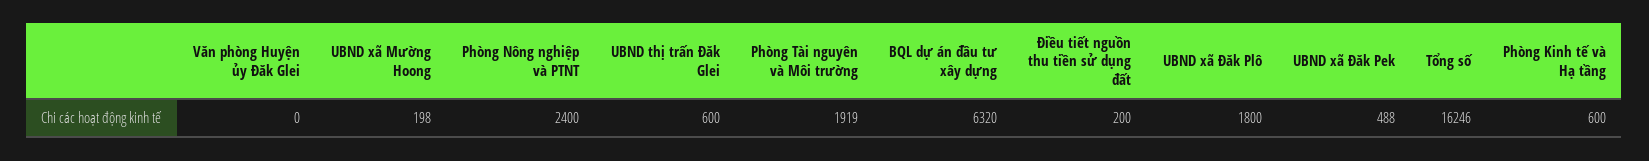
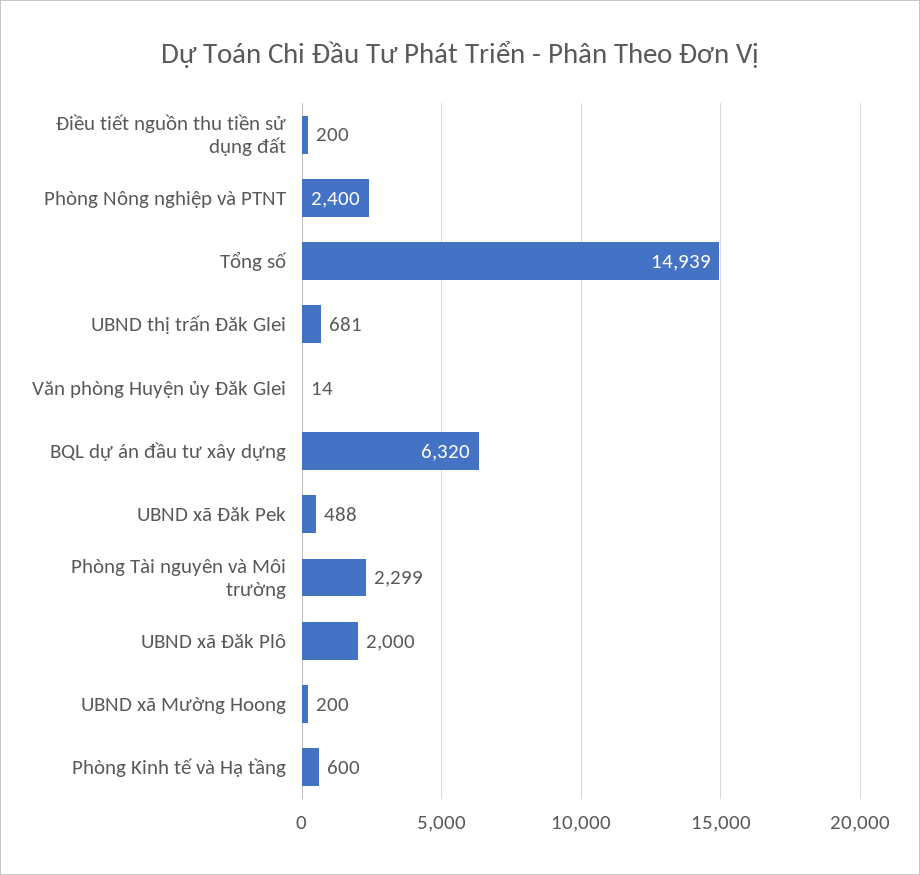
Văn phòng Huyện ủy Đăk Glei: 0 -> 14
UBND xã Mường Hoong: 198 -> 200
UBND thị trấn Đăk Glei: 600 -> 681
Phòng Tài nguyên và Môi trường: 1919 -> 2299
UBND xã Đăk Plô: 1800 -> 2000
Tổng số: 16246 -> 14939

